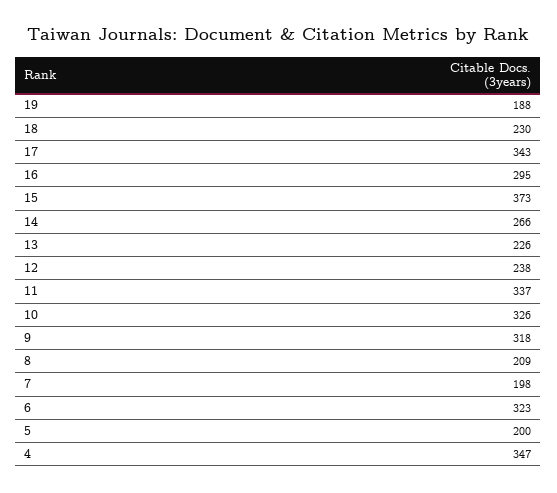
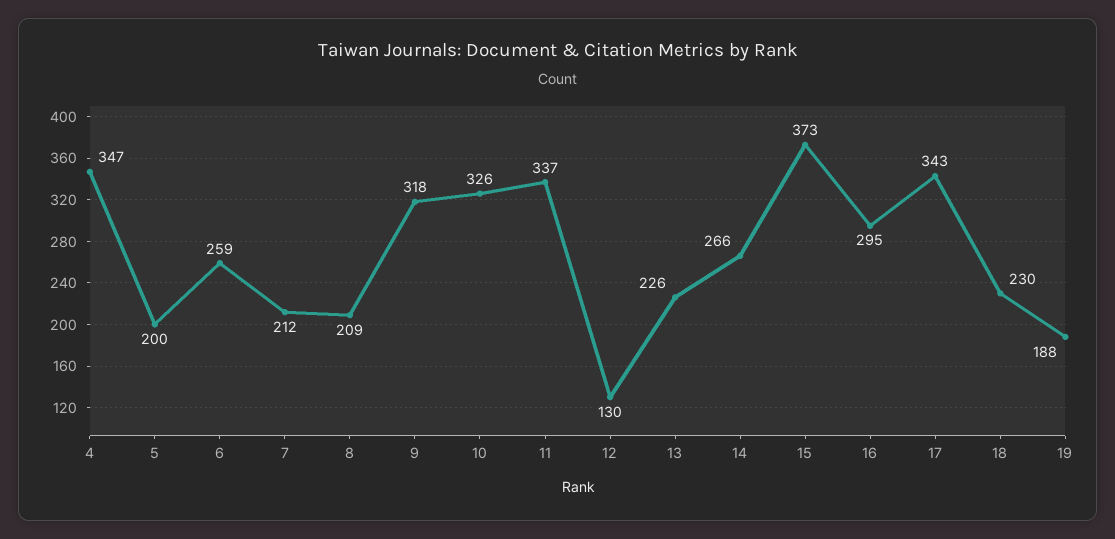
12: 238 -> 130
7: 198 -> 212
6: 323 -> 259

